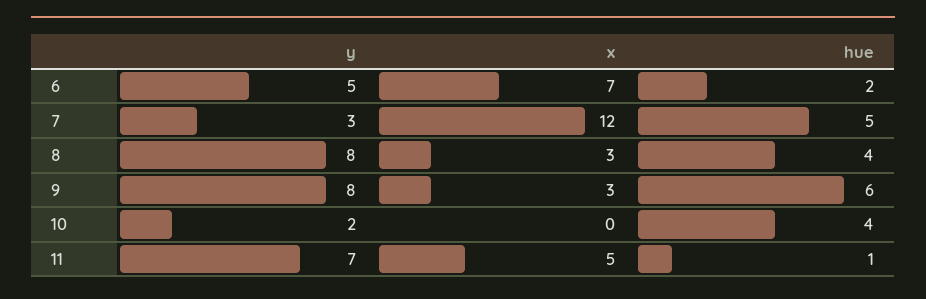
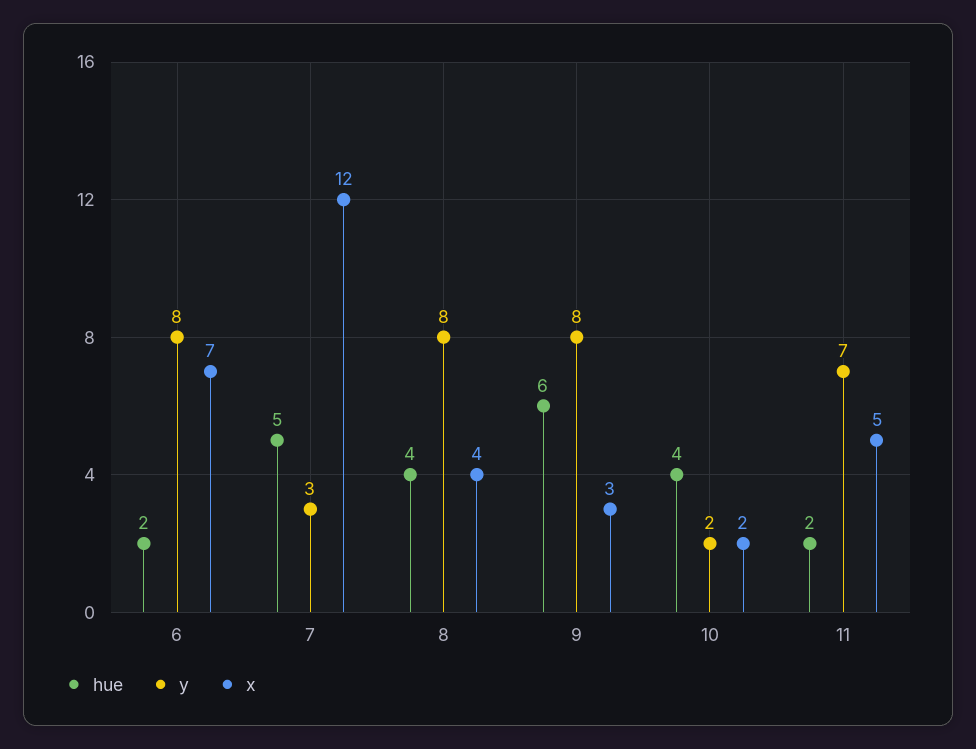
y, 6: 5 -> 8
x, 8: 3 -> 4
x, 10: 0 -> 2
hue, 11: 1 -> 2

